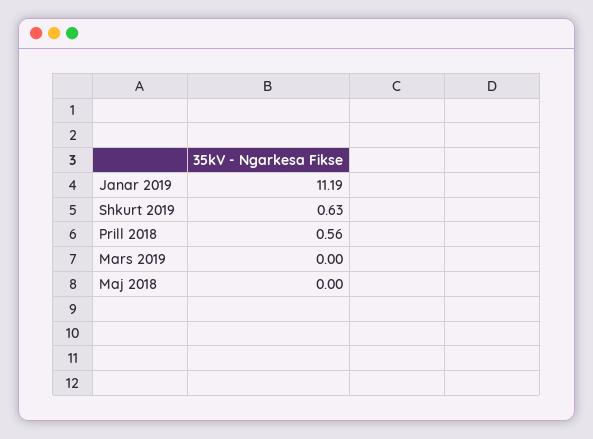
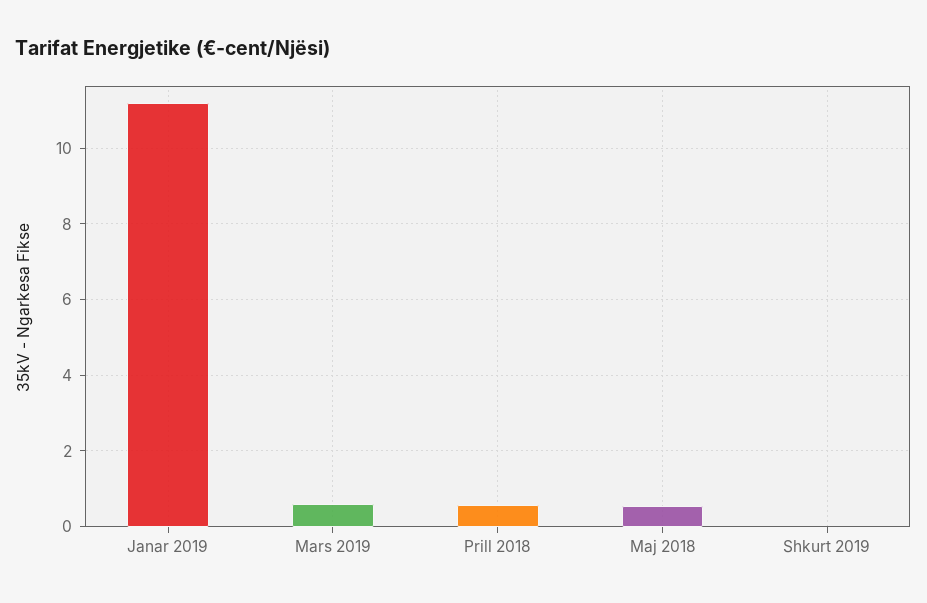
Shkurt 2019: 0.63 -> 0
Mars 2019: 0 -> 0.6
Maj 2018: 0 -> 0.6

